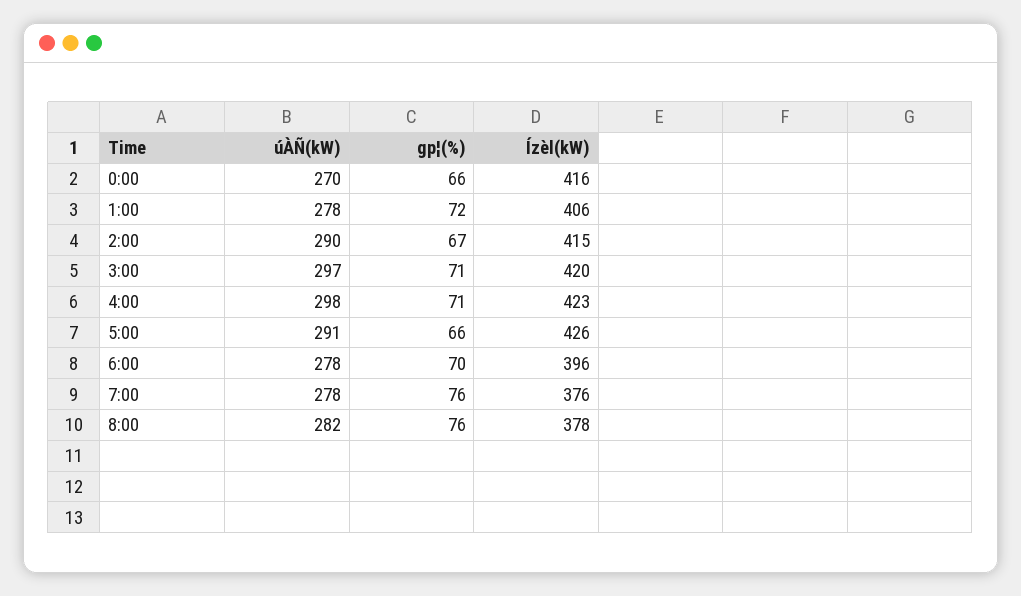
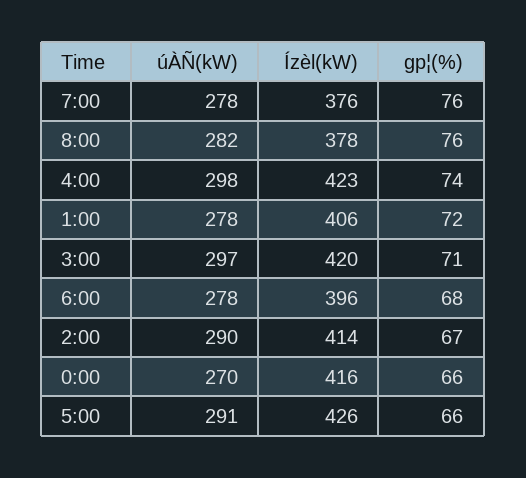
Ízèl(kW), 2:00: 415 -> 414
gp¦(%), 4:00: 71 -> 74
gp¦(%), 6:00: 70 -> 68

